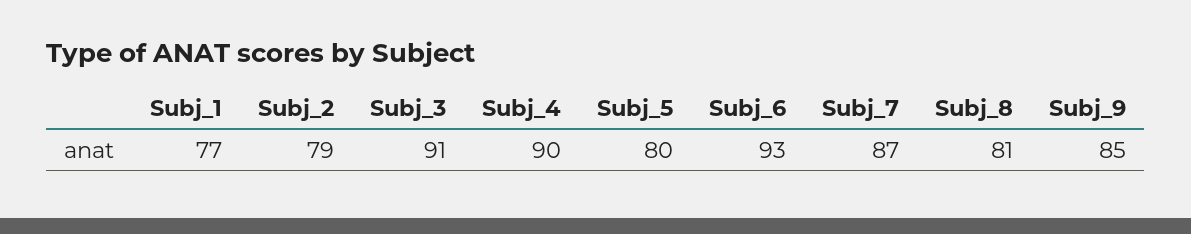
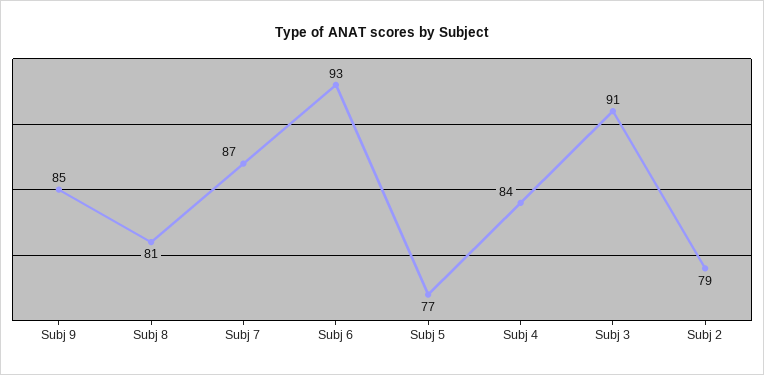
Subj_1: 77 -> none
Subj_4: 90 -> 84
Subj_5: 80 -> 77

